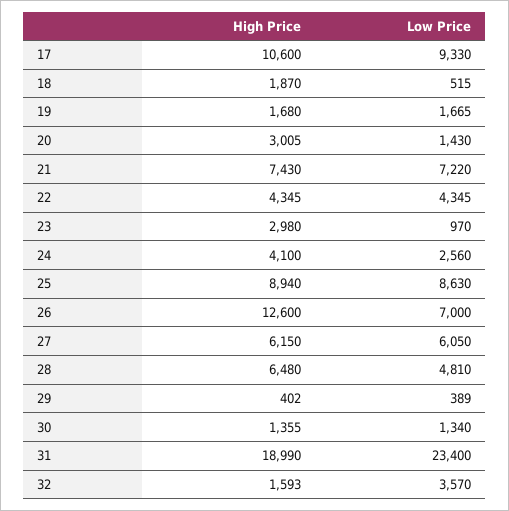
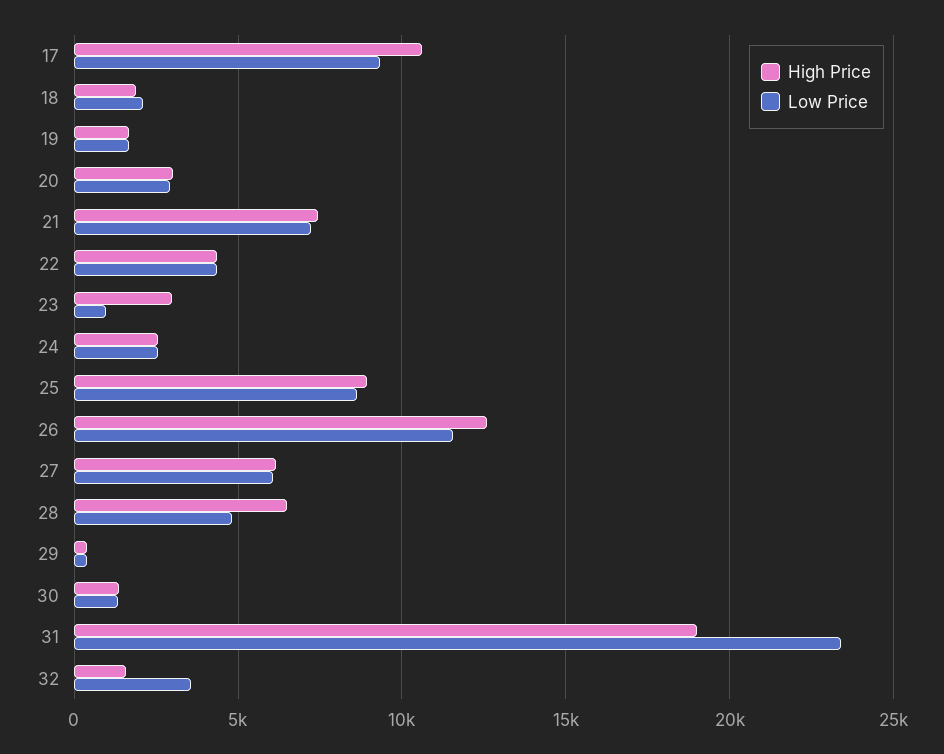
Low Price, 18: 515 -> 2000
Low Price, 20: 1430 -> 3000
High Price, 24: 4100 -> 2500
Low Price, 26: 7000 -> 11500

